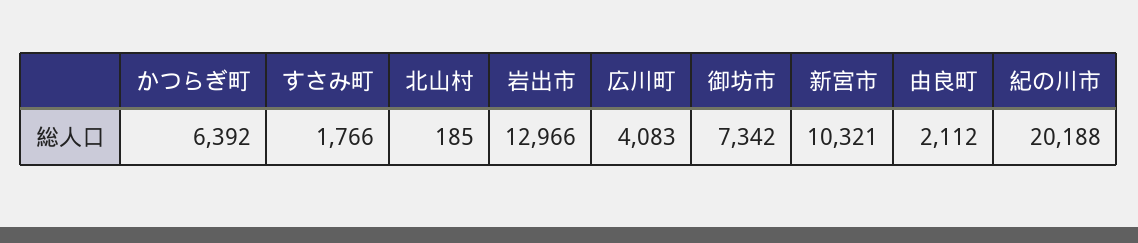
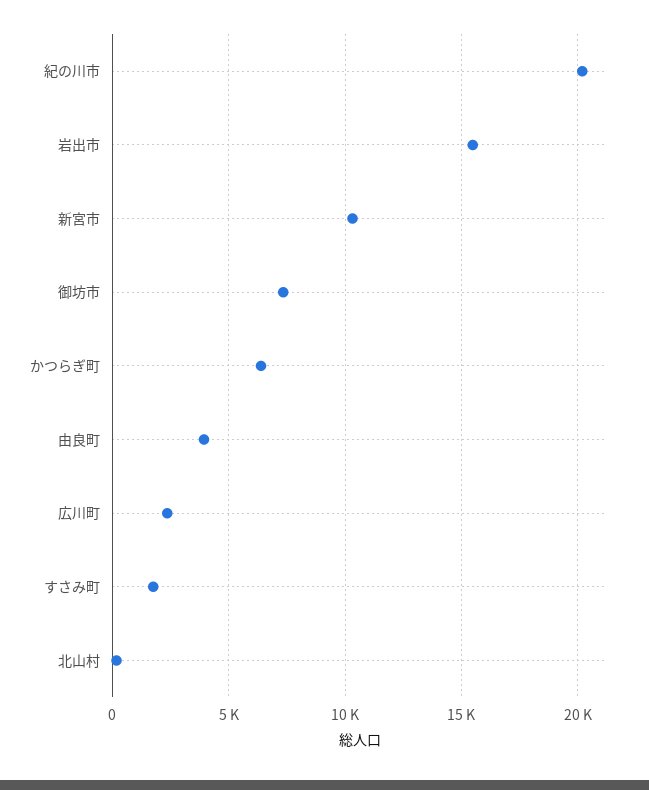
岩出市: 12966 -> 15500
広川町: 4083 -> 2500
由良町: 2112 -> 4000

